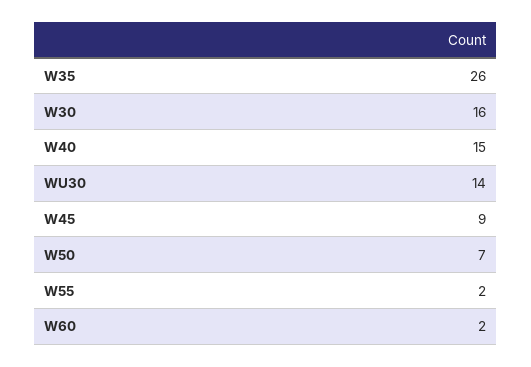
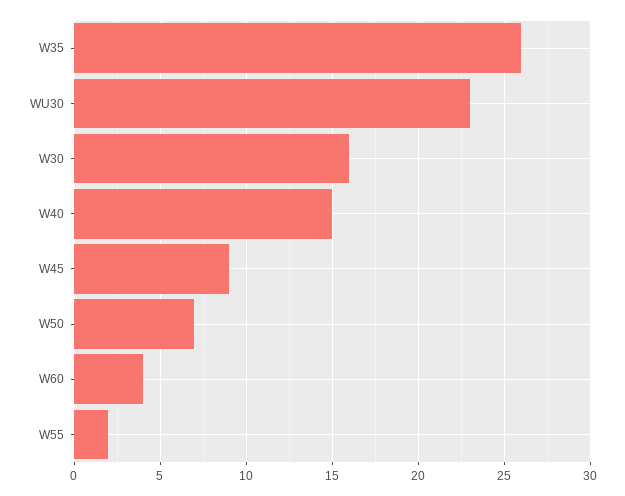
WU30: 14 -> 23
W60: 2 -> 4

